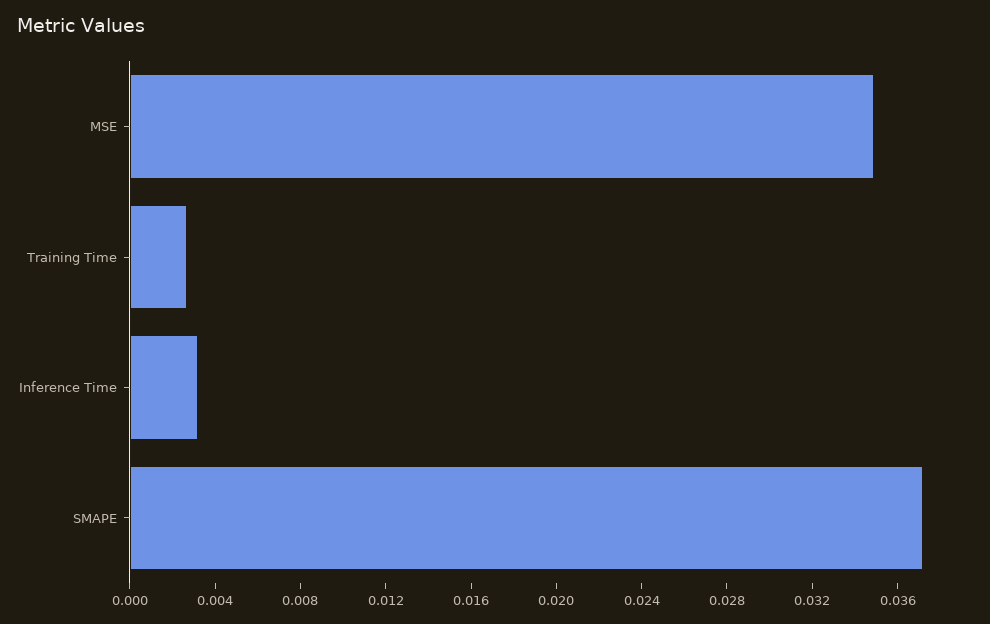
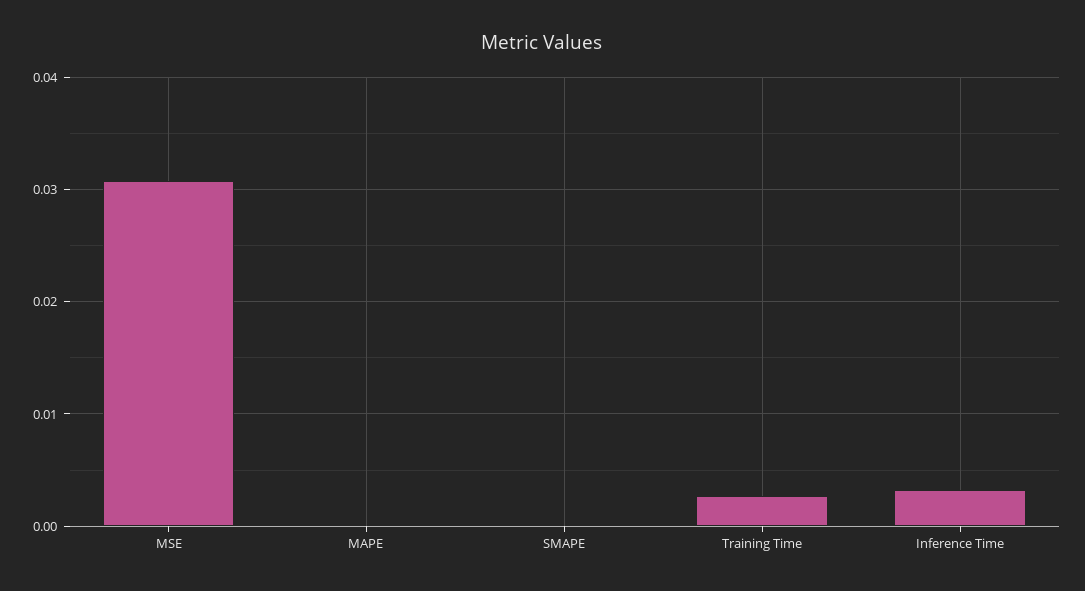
MSE: 0.035 -> 0.031
SMAPE: 0.037 -> 0
MAPE: none -> 0

